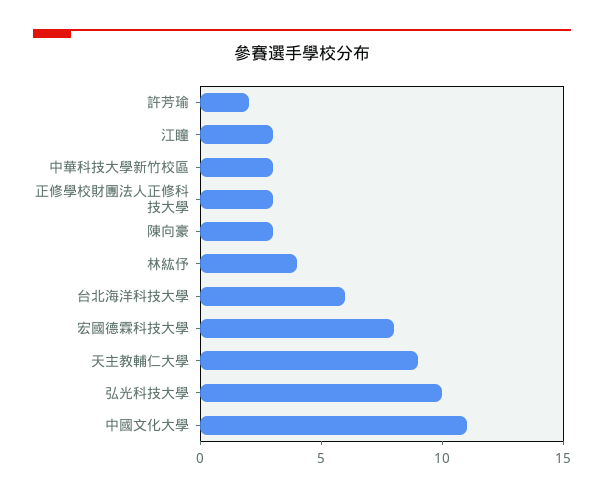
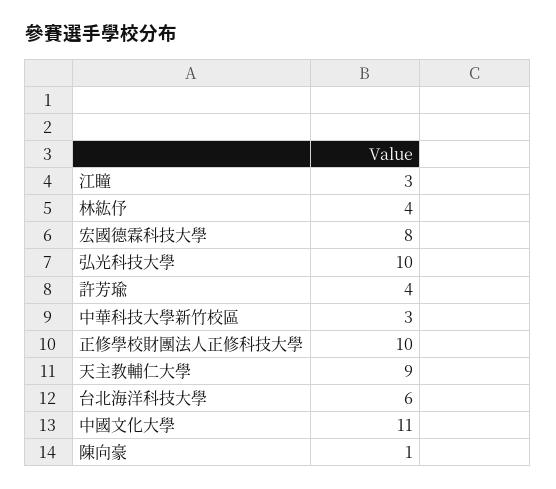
許芳瑜: 2 -> 4
正修學校財團法人正修科技大學: 3 -> 10
陳向豪: 3 -> 1

